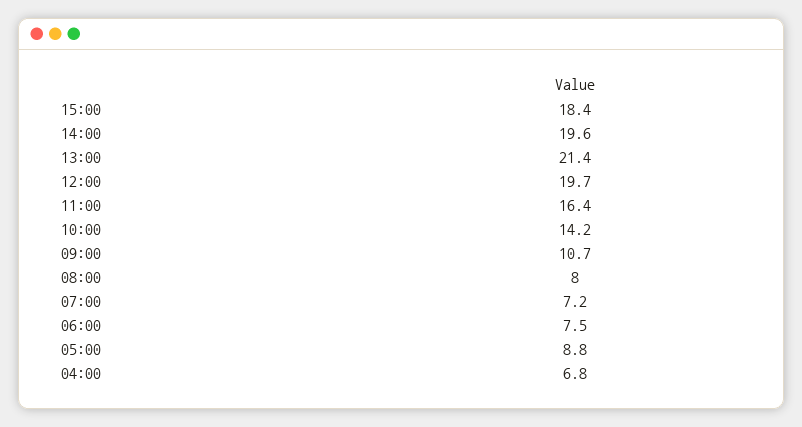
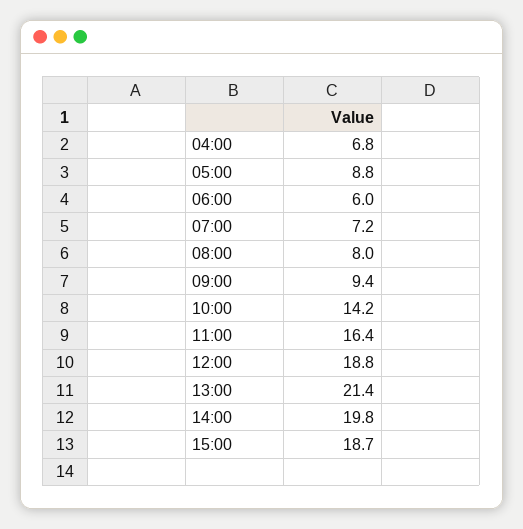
15:00: 18.4 -> 18.7
14:00: 19.6 -> 19.8
12:00: 19.7 -> 18.8
09:00: 10.7 -> 9.4
06:00: 7.5 -> 6

